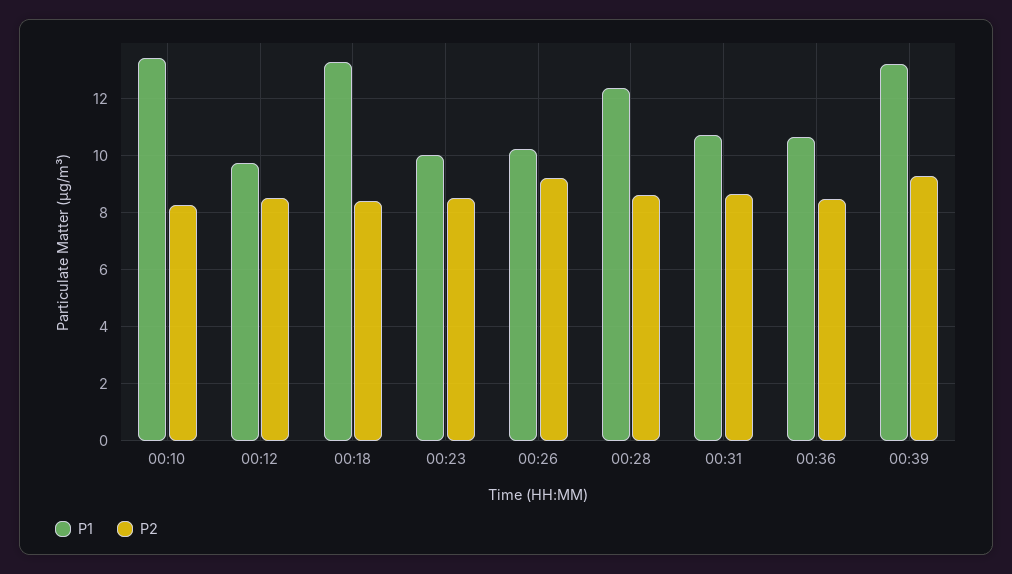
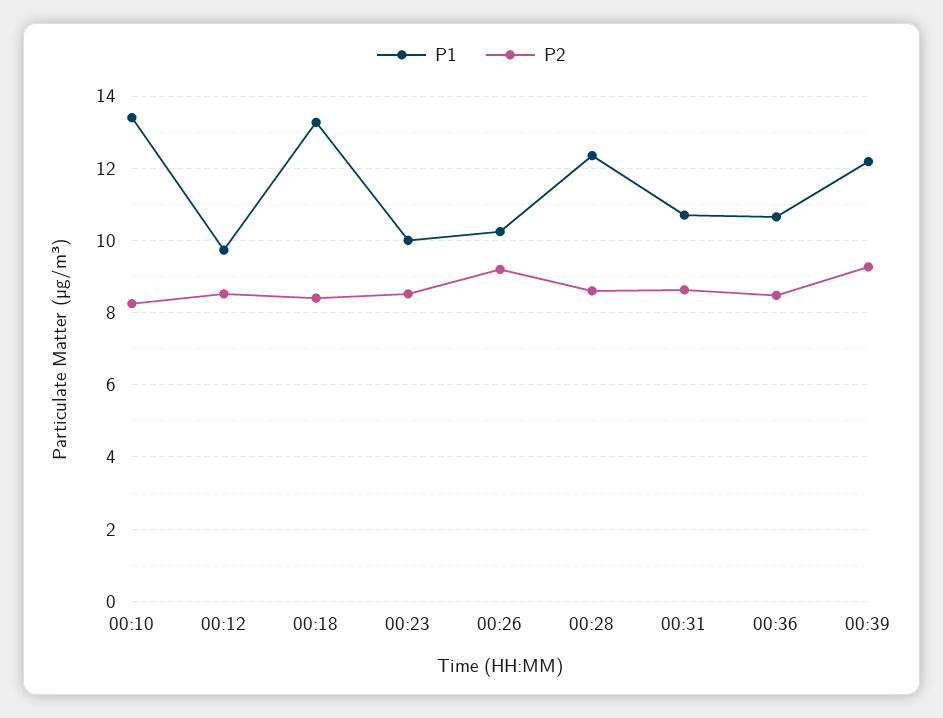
P1, 00:39: 13.25 -> 12.2

